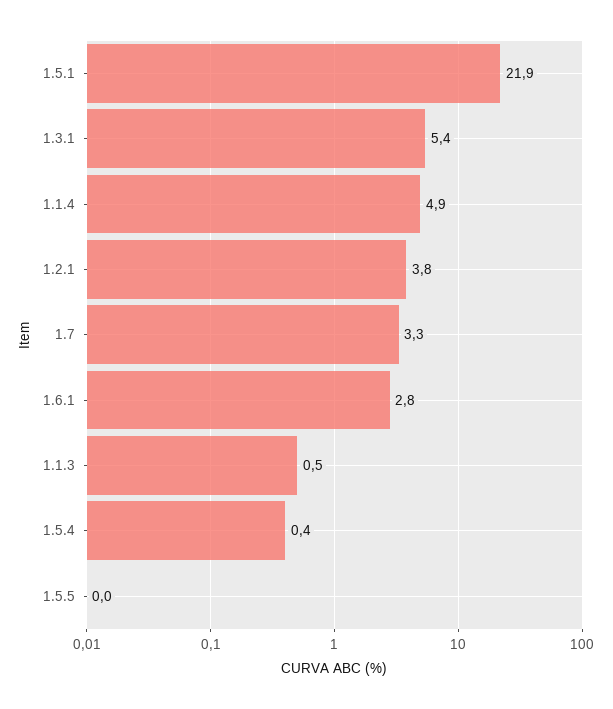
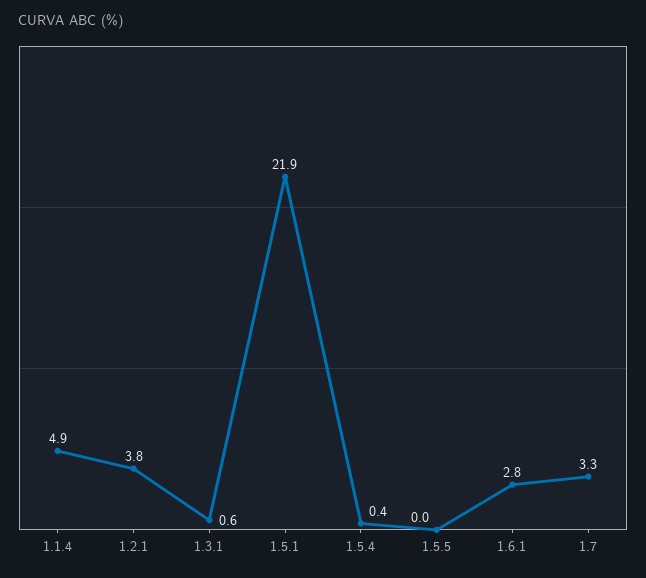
1.3.1: 5.4 -> 0.6
1.1.3: 0.5 -> none

